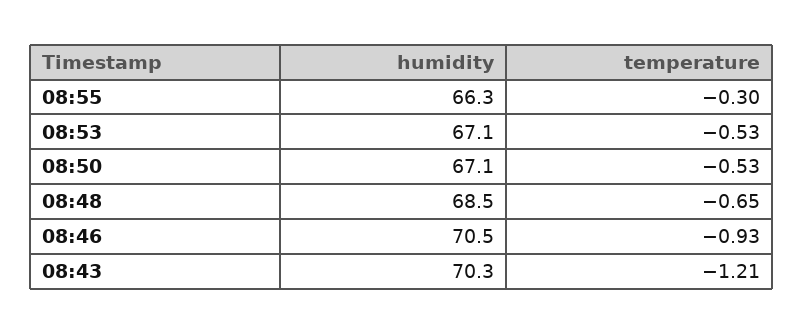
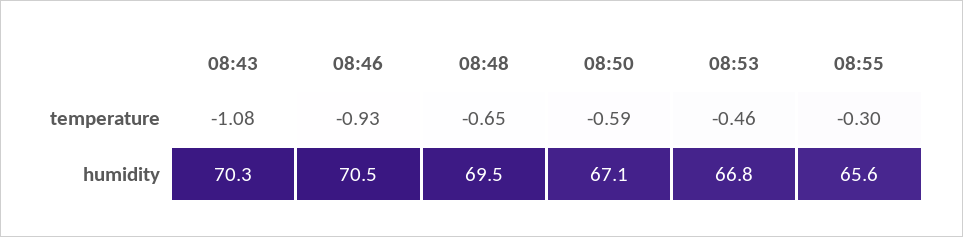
humidity, 08:55: 66.3 -> 65.6
humidity, 08:53: 67.1 -> 66.8
temperature, 08:53: -0.53 -> -0.46
temperature, 08:50: -0.53 -> -0.59
humidity, 08:48: 68.5 -> 69.5
temperature, 08:43: -1.21 -> -1.08

